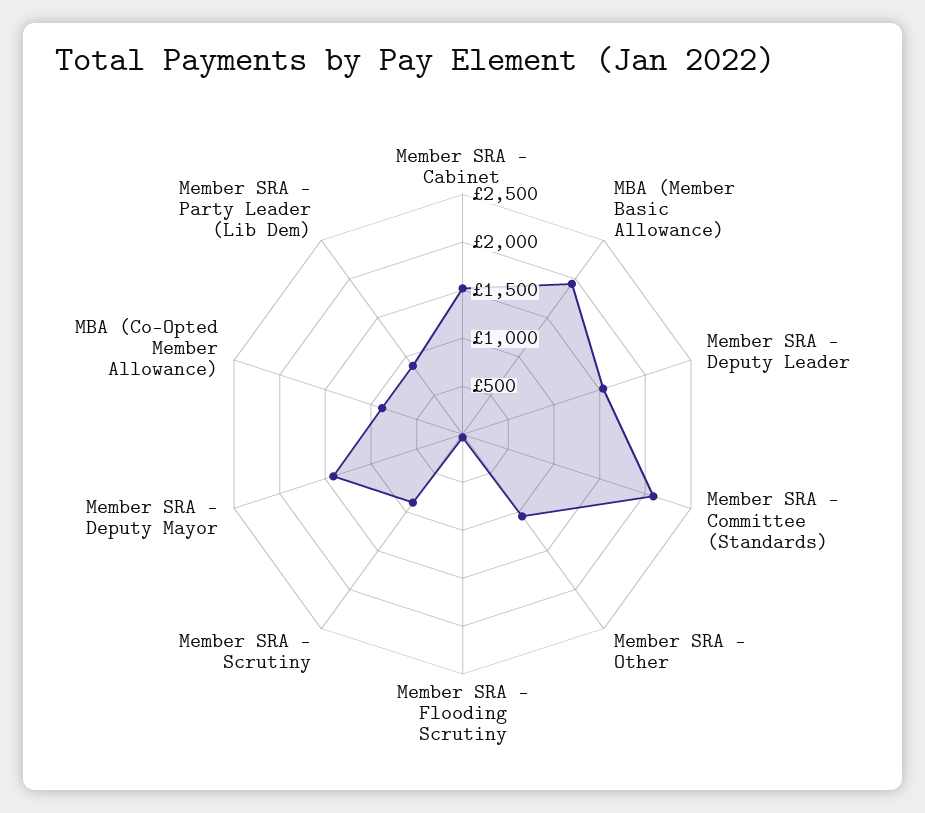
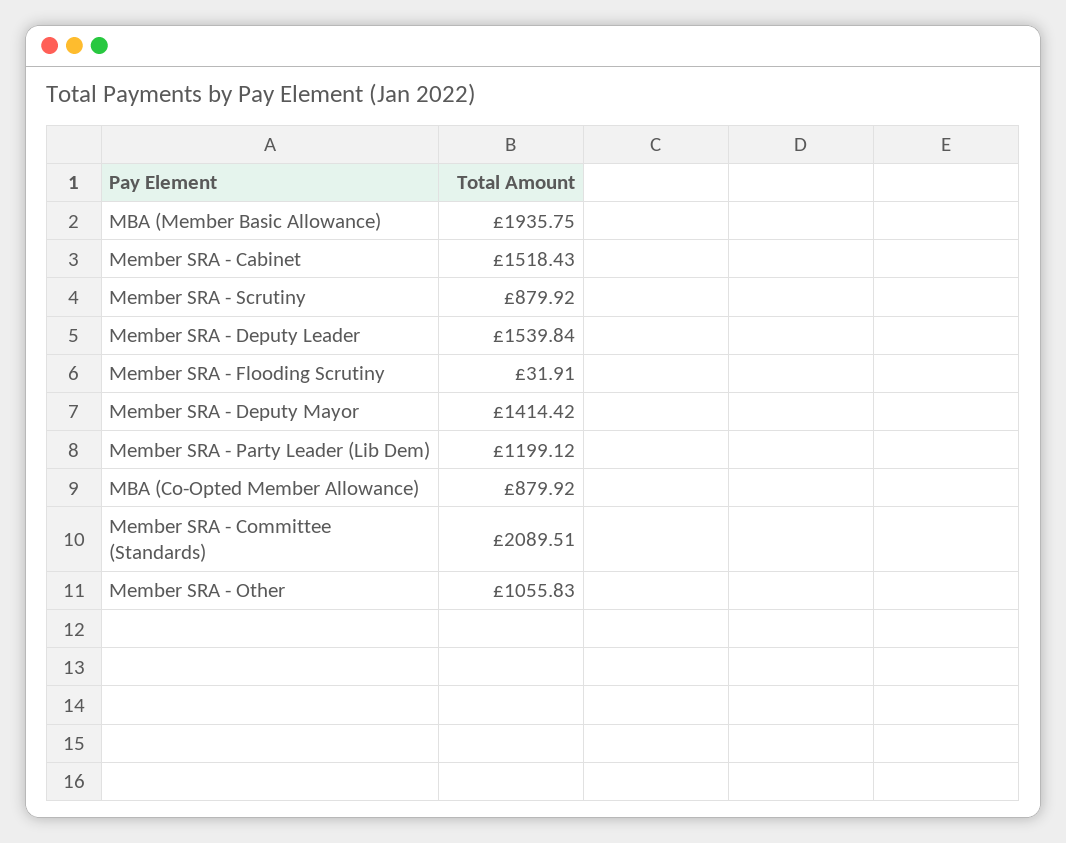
Member SRA - Party Leader (Lib Dem): 900 -> 1199.12

